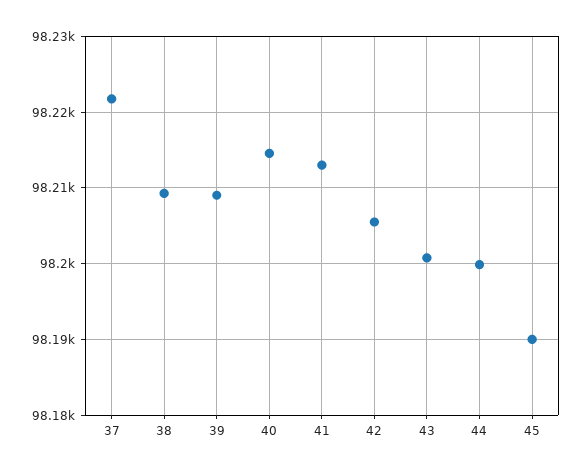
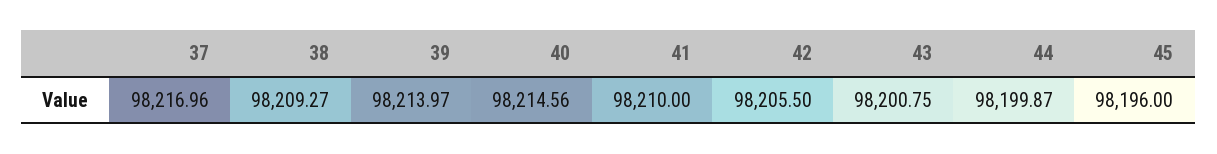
37: 98222 -> 98216.96
39: 98209 -> 98213.97
41: 98213 -> 98210
45: 98190 -> 98196

